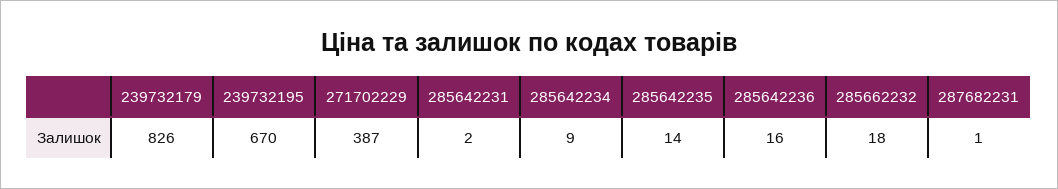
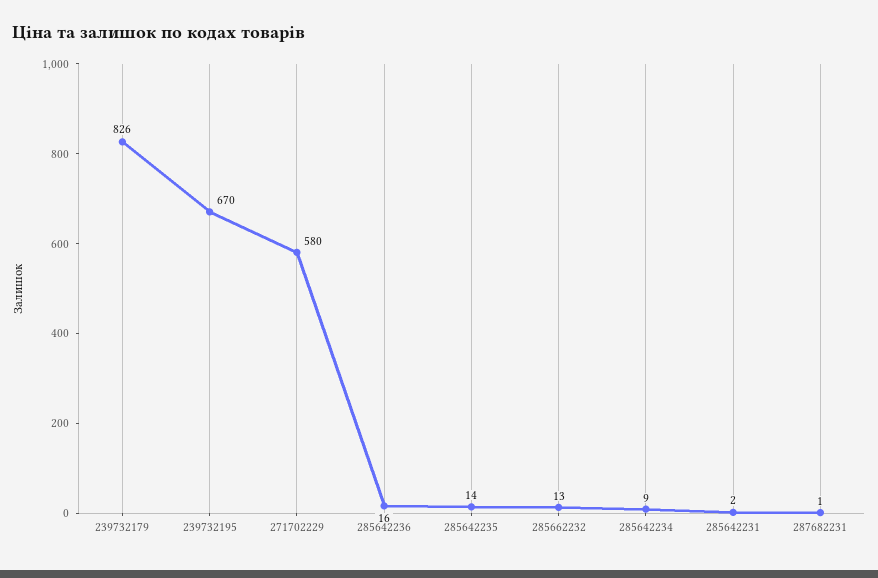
271702229: 387 -> 580
285662232: 18 -> 13

